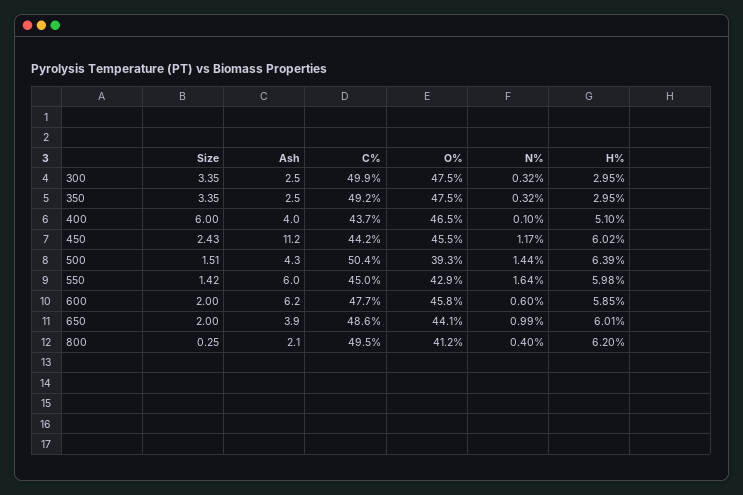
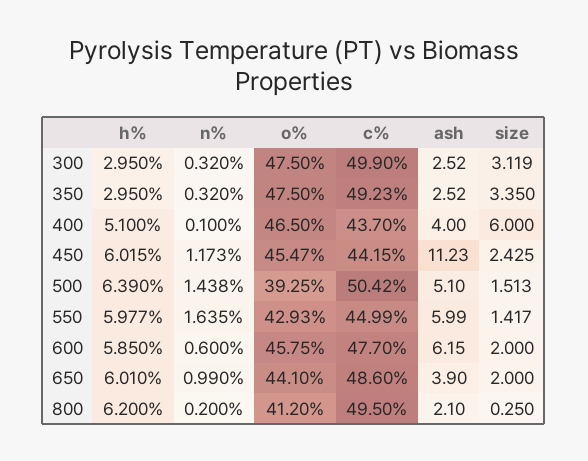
Size, 300: 3.35 -> 3.119
Ash, 500: 4.3 -> 5.1
N%, 800: 0.4 -> 0.2

